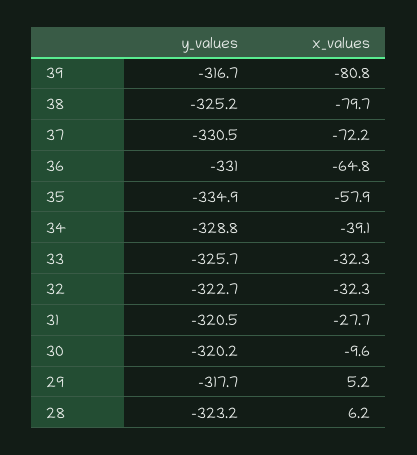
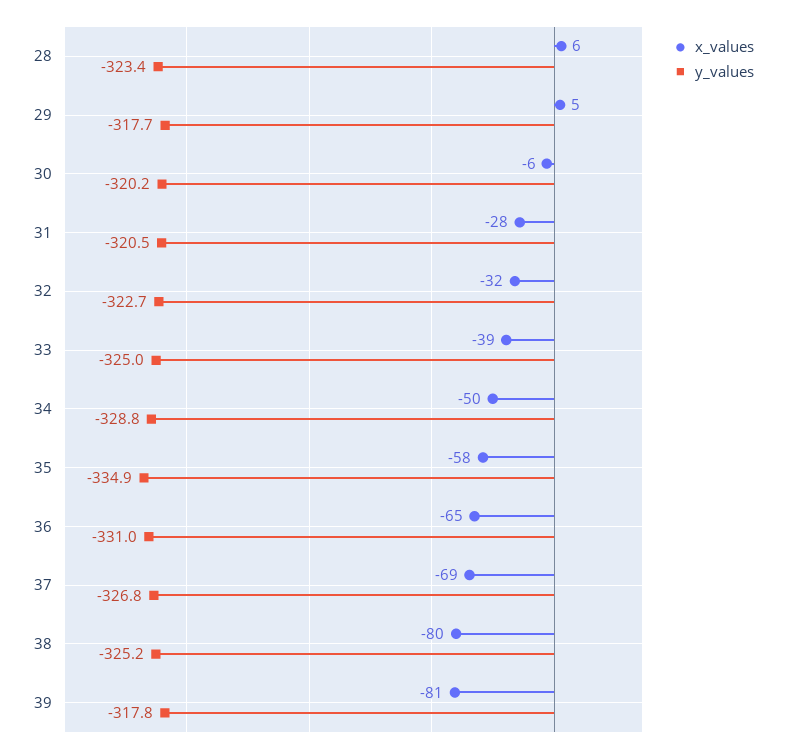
y_values, 39: -316.7 -> -317.8
y_values, 37: -330.5 -> -326.8
x_values, 37: -72.2 -> -69
x_values, 34: -39.1 -> -50
y_values, 33: -325.7 -> -325
x_values, 33: -32.3 -> -39
x_values, 30: -9.6 -> -6
y_values, 28: -323.2 -> -323.4

